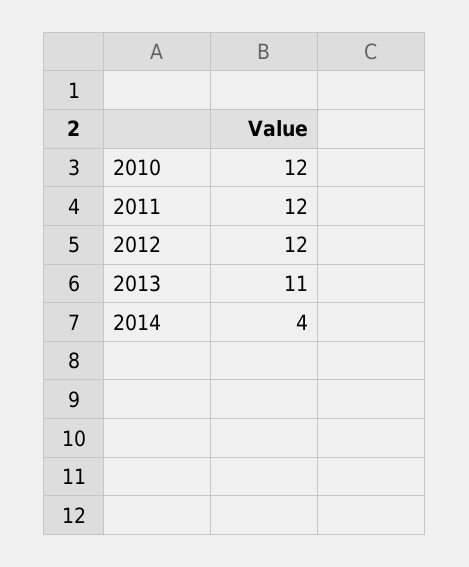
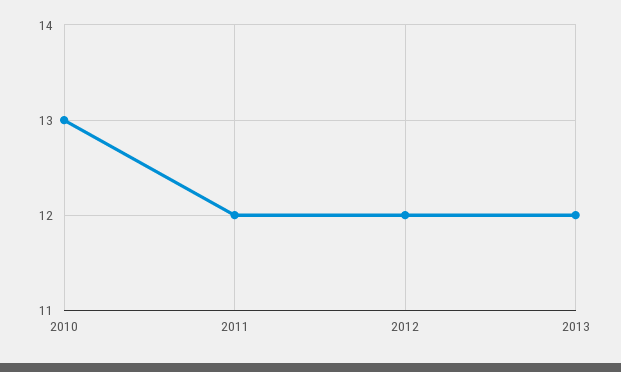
2010: 12 -> 13
2013: 11 -> 12
2014: 4 -> none

